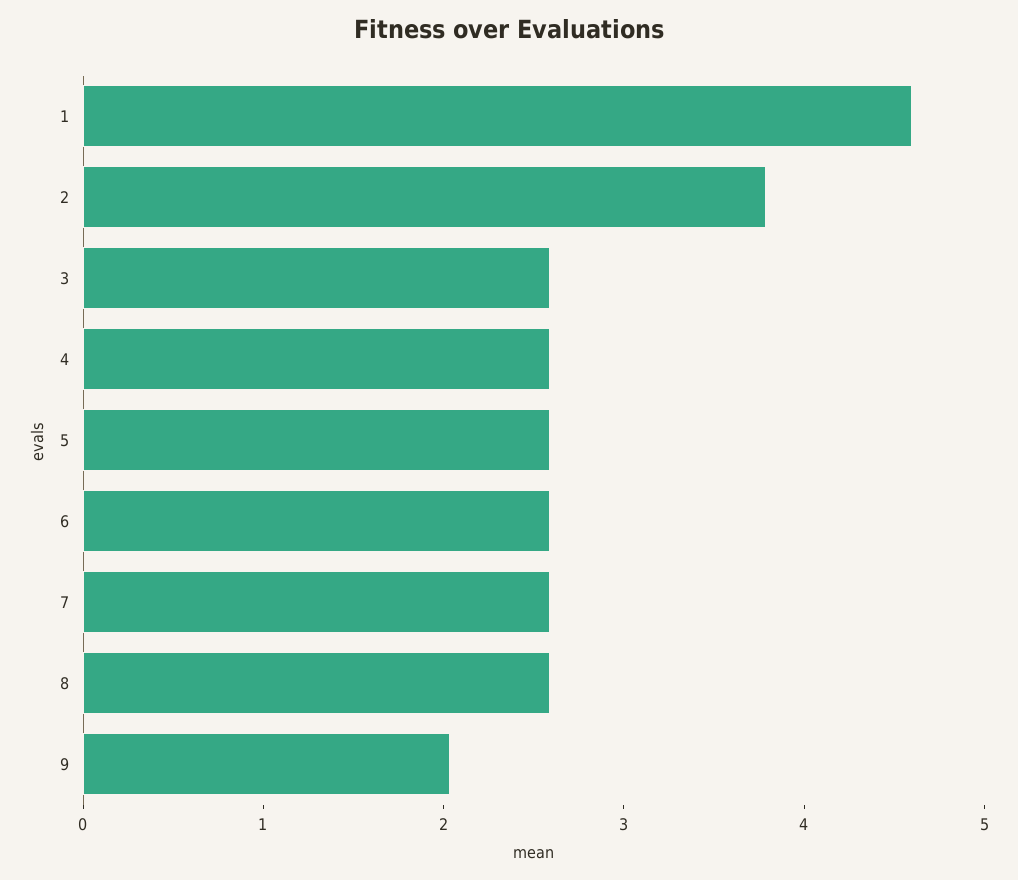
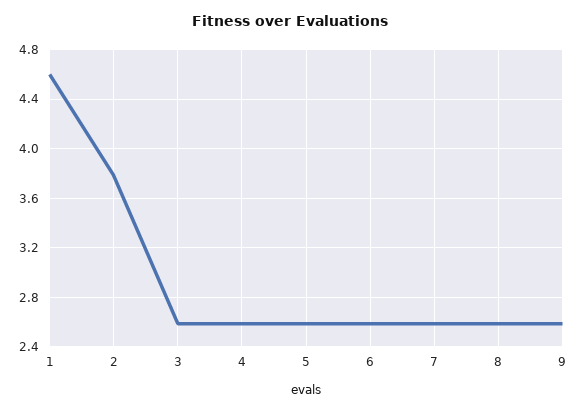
9: 2 -> 2.6

